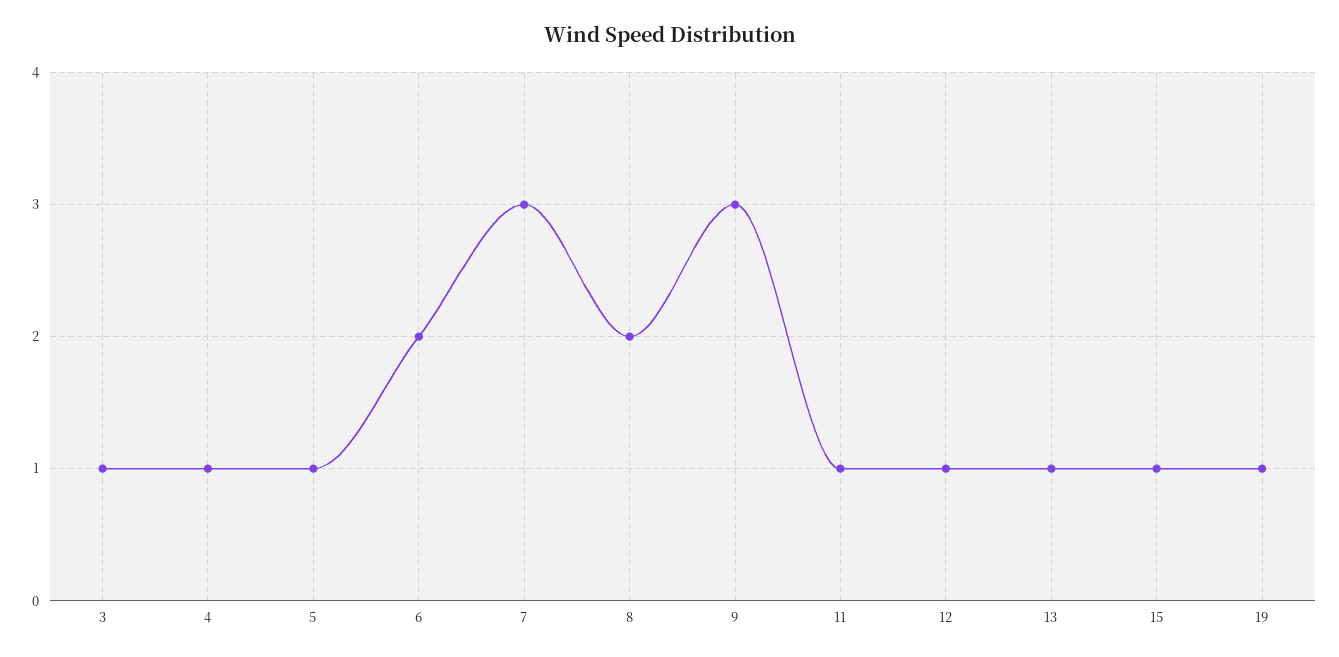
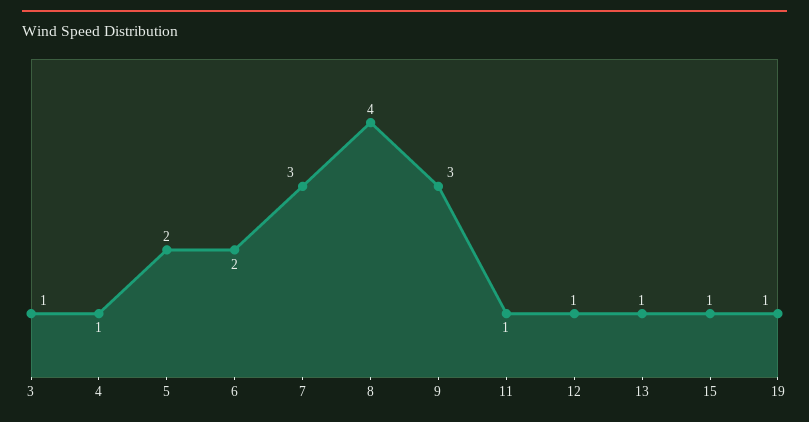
5: 1 -> 2
8: 2 -> 4

